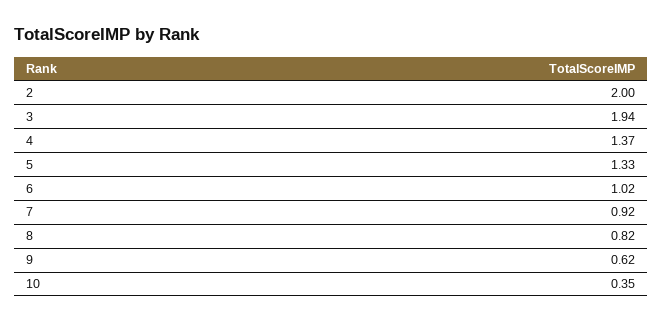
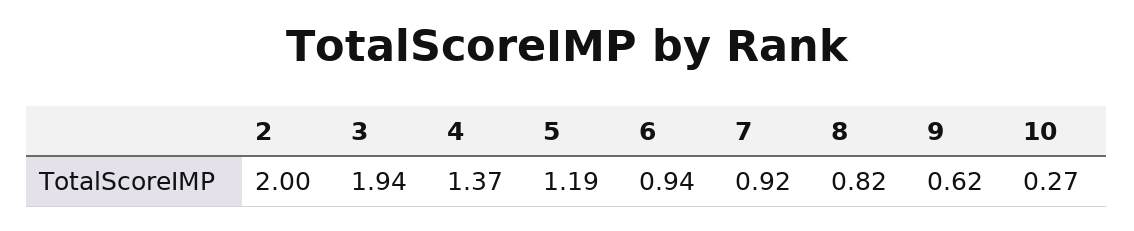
5: 1.33 -> 1.19
6: 1.02 -> 0.94
10: 0.35 -> 0.27

